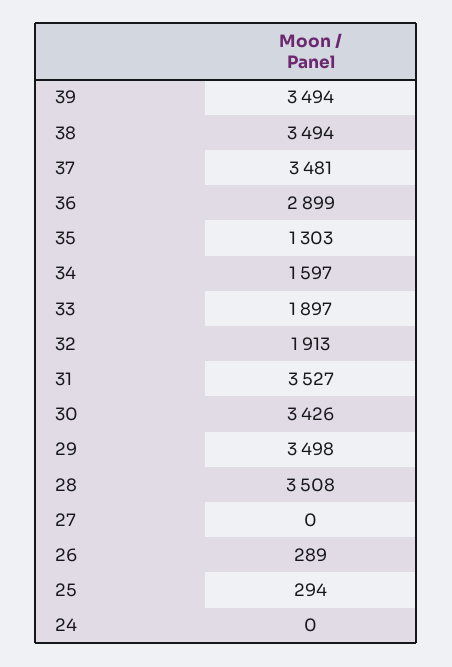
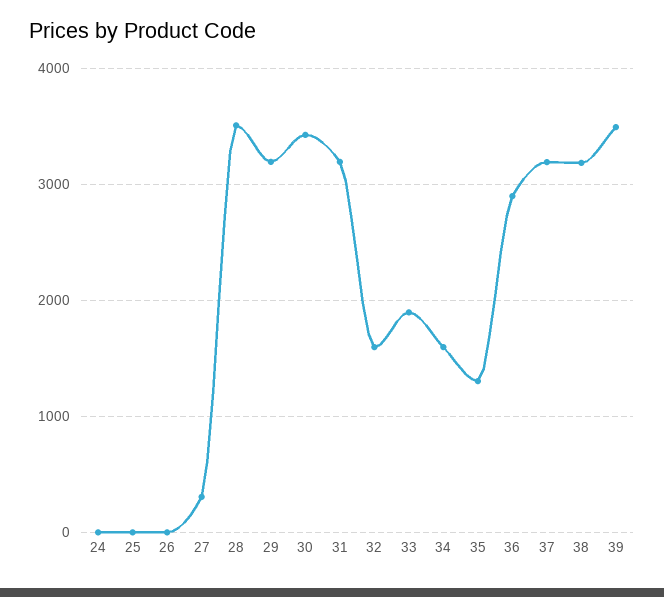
38: 3494 -> 3200
37: 3481 -> 3200
32: 1913 -> 1600
31: 3527 -> 3200
29: 3498 -> 3200
27: 0 -> 300
26: 289 -> 0
25: 294 -> 0

